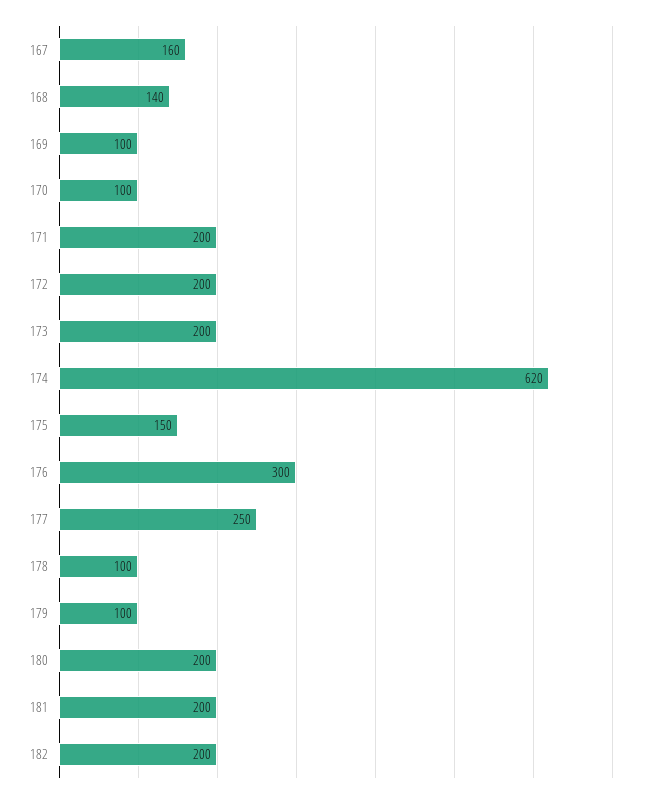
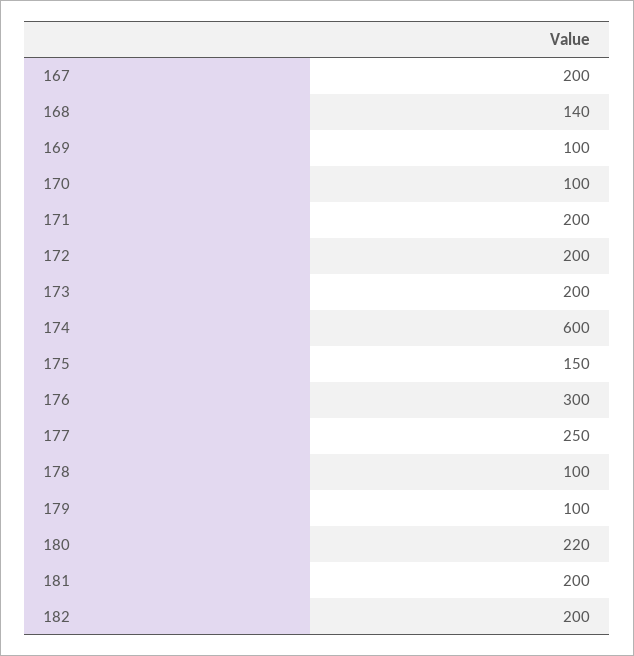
167: 160 -> 200
174: 620 -> 600
180: 200 -> 220

